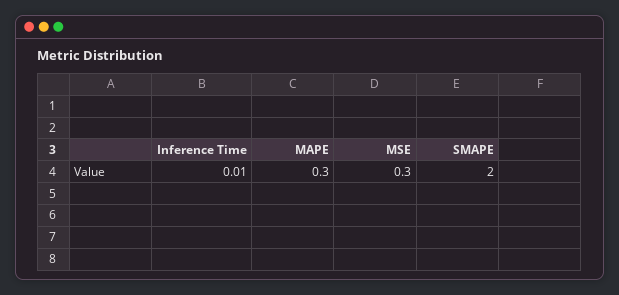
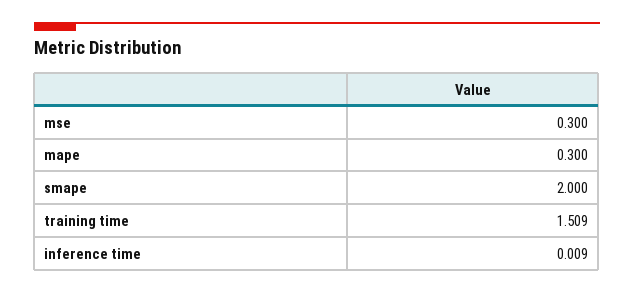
training time: none -> 1.509

